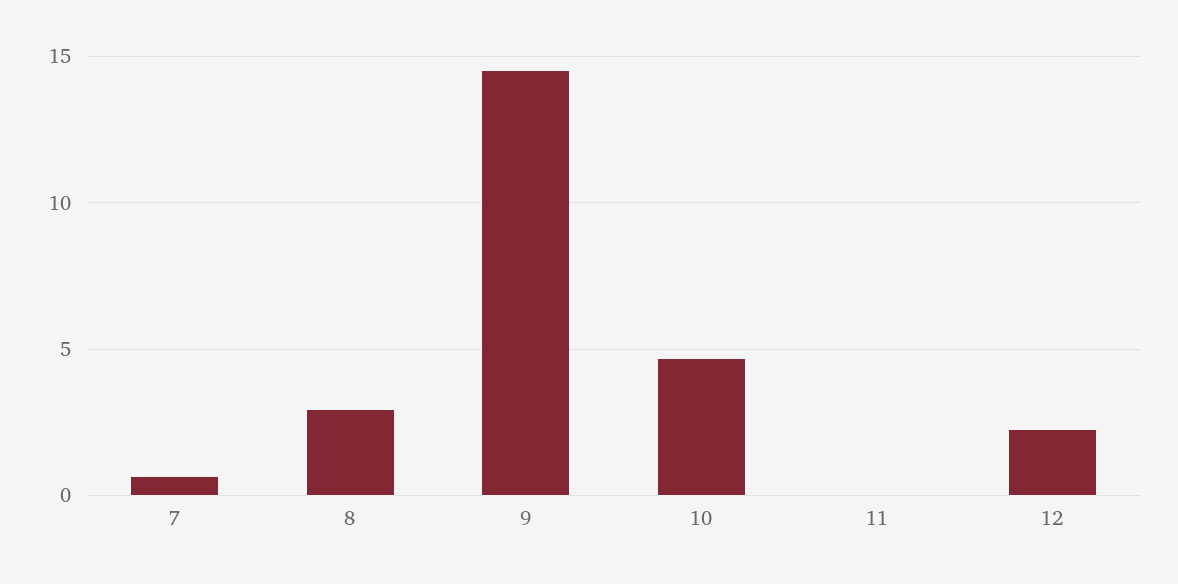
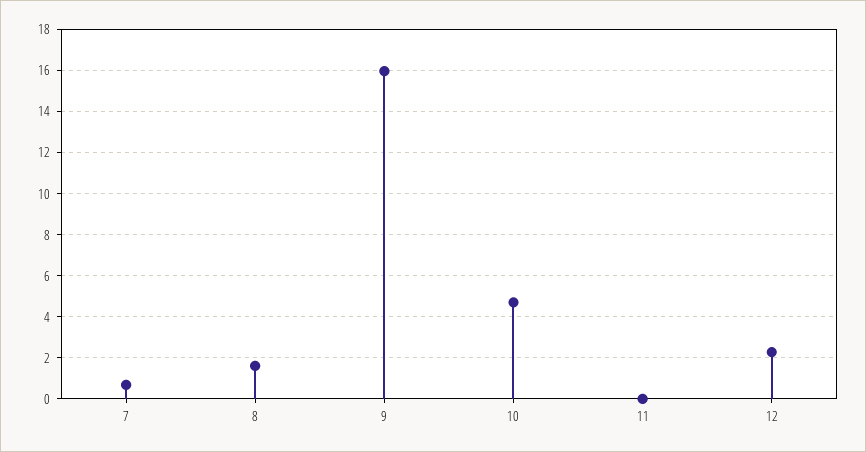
8: 3 -> 1.5
9: 14.5 -> 16

